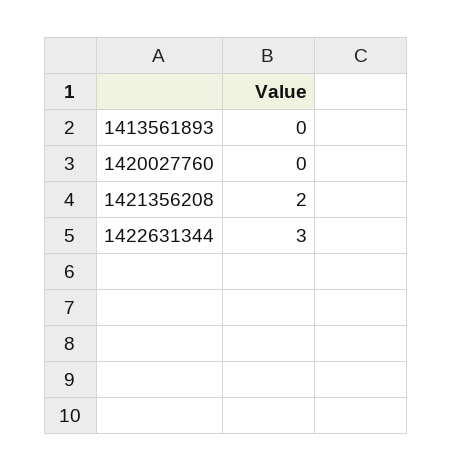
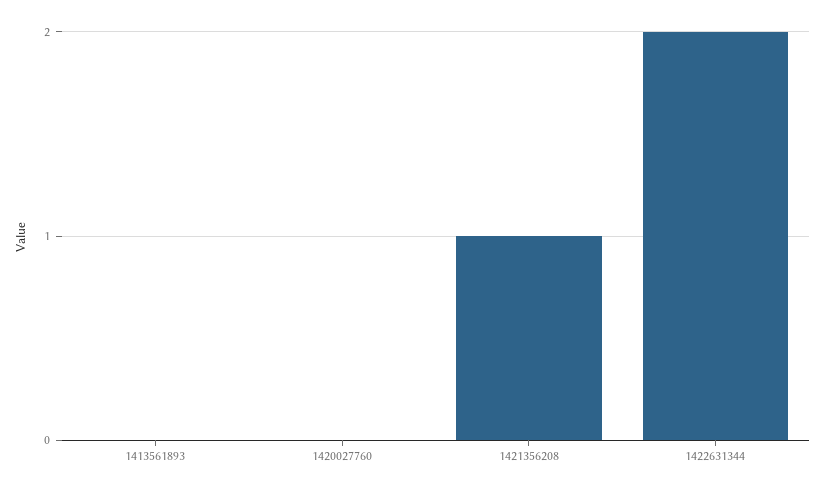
1421356208: 2 -> 1
1422631344: 3 -> 2

